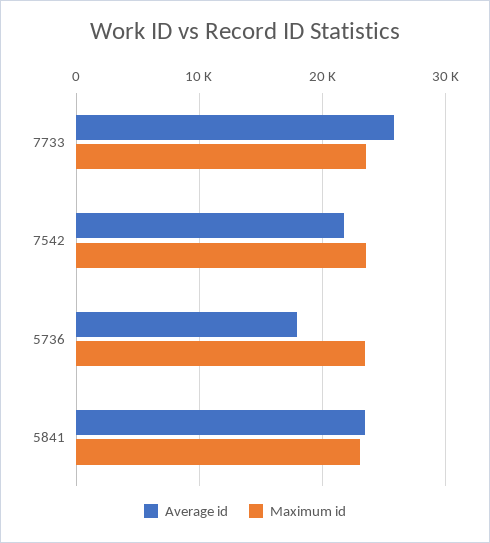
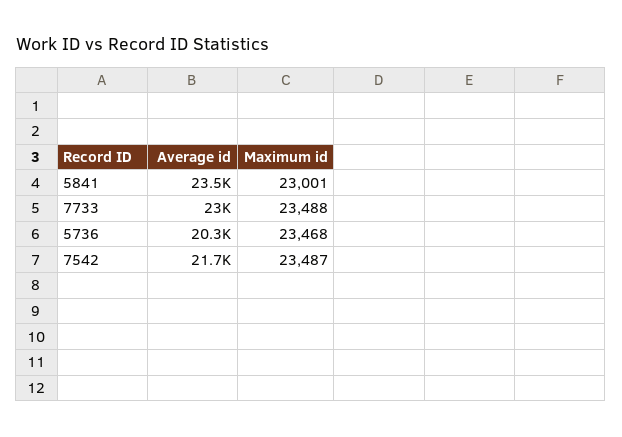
Average id, 7733: 26000 -> 23000
Average id, 5736: 18000 -> 20300

